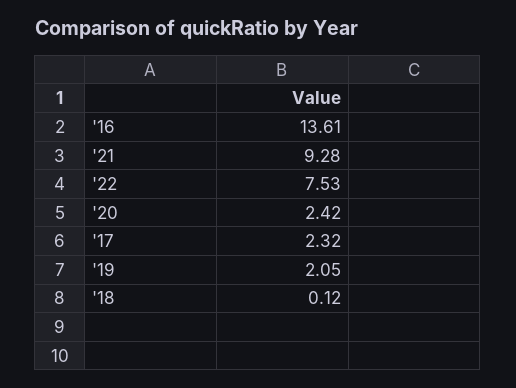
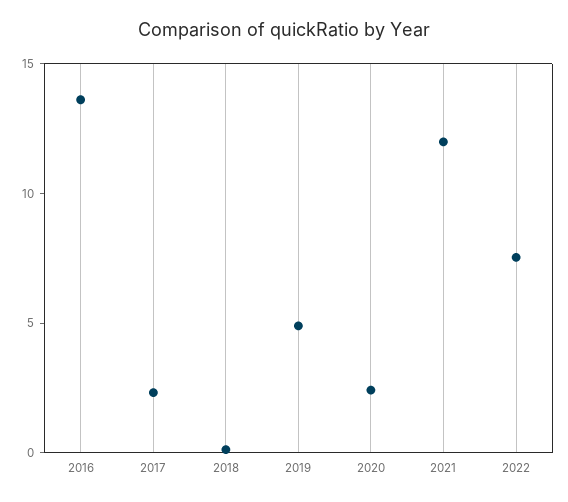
'21: 9.28 -> 12
'19: 2.05 -> 5

